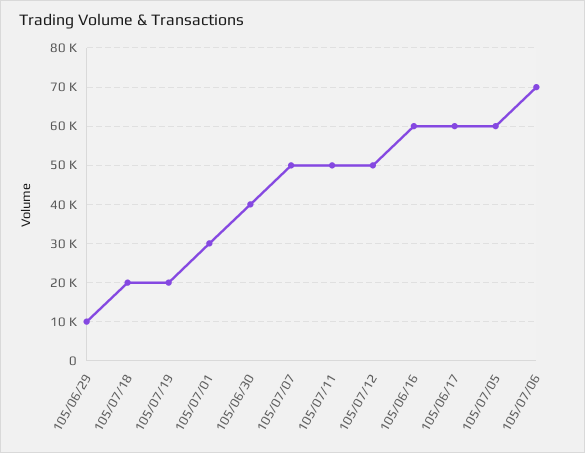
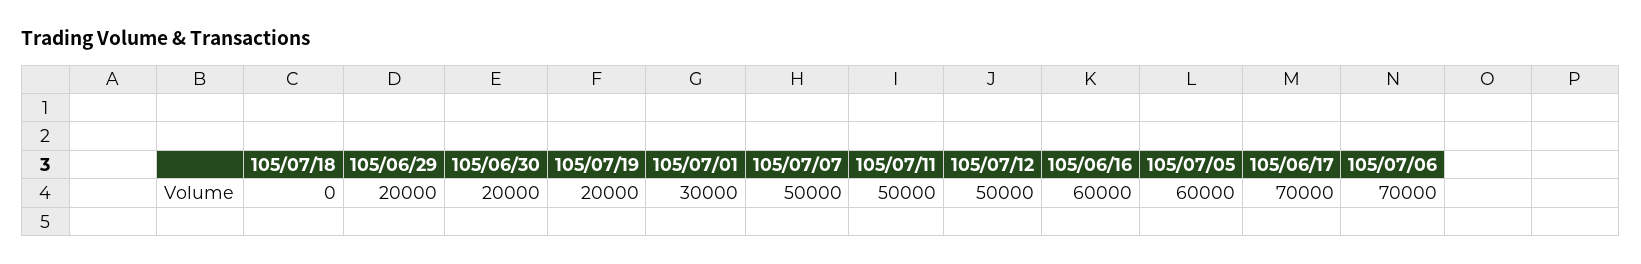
105/06/29: 10000 -> 20000
105/07/18: 20000 -> 0
105/06/30: 40000 -> 20000
105/06/17: 60000 -> 70000

